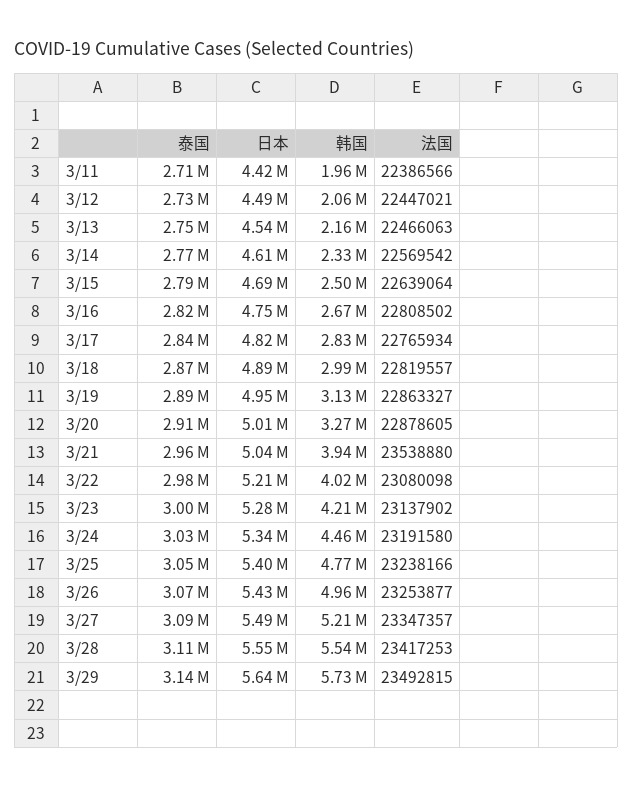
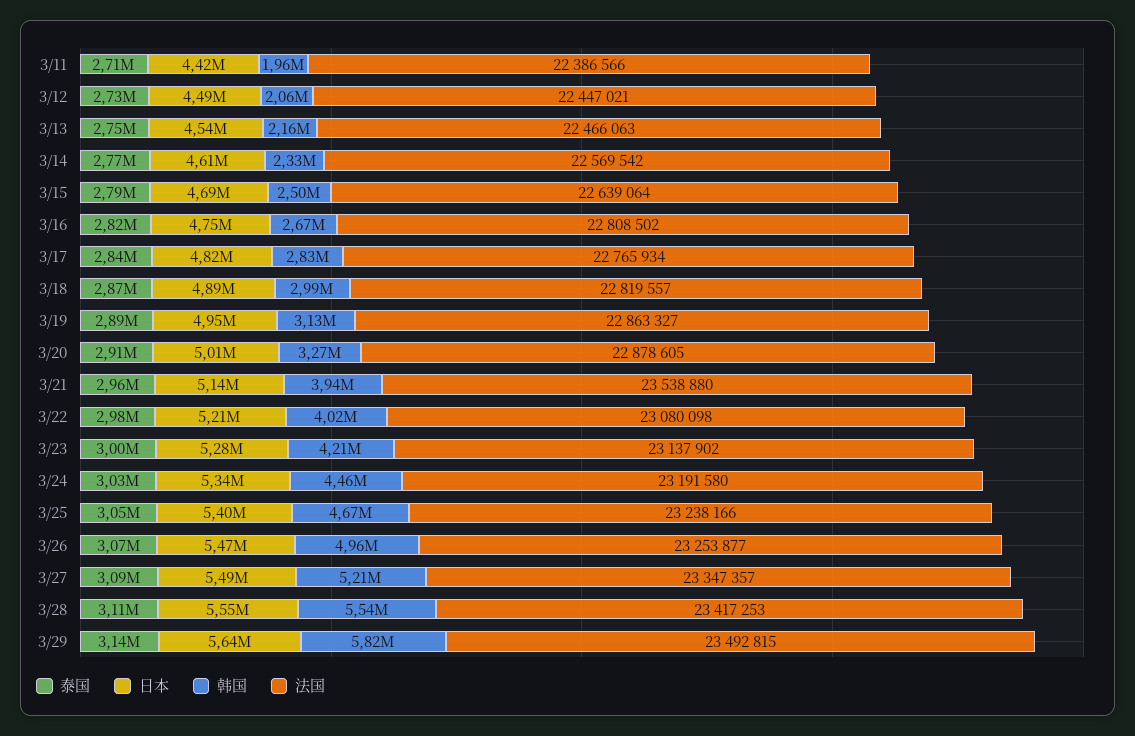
日本, 3/21: 5040000 -> 5140000
韩国, 3/25: 4770000 -> 4670000
日本, 3/26: 5430000 -> 5470000
韩国, 3/29: 5730000 -> 5820000

